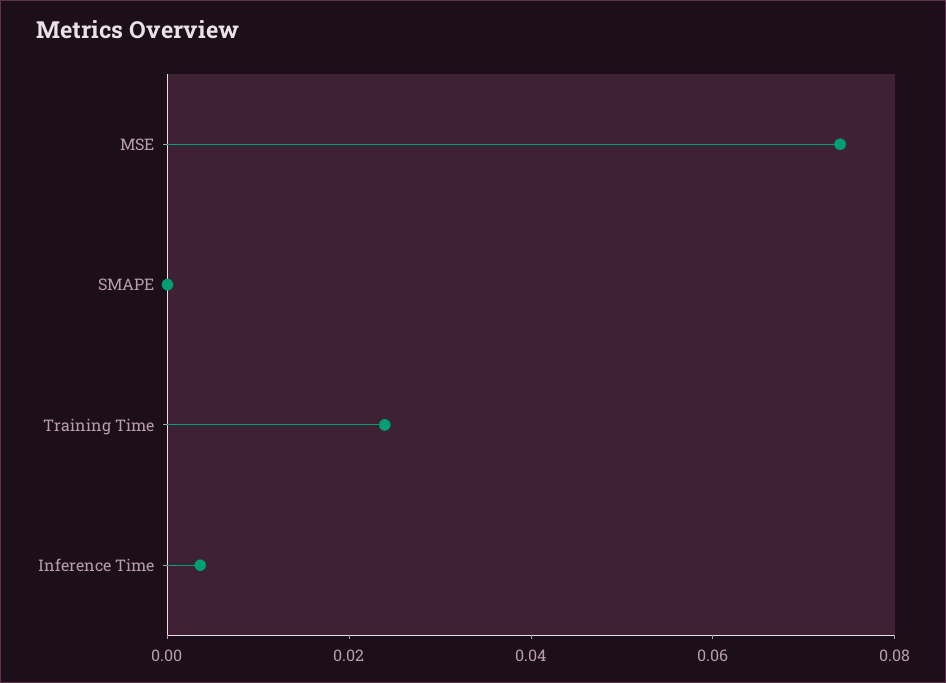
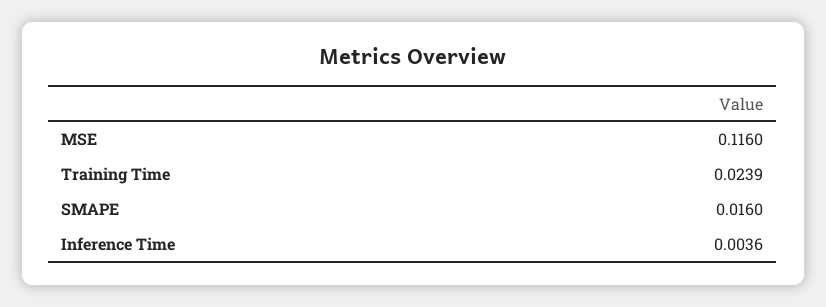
MSE: 0.075 -> 0.116
SMAPE: 0 -> 0.016

